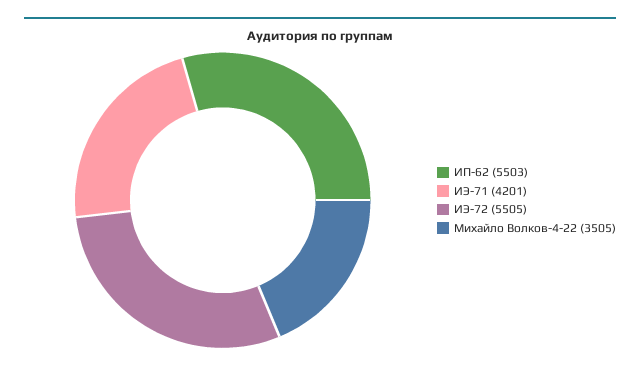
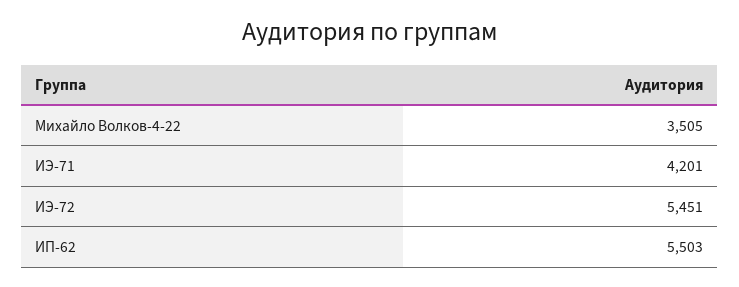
ИЭ-72: 5505 -> 5451

